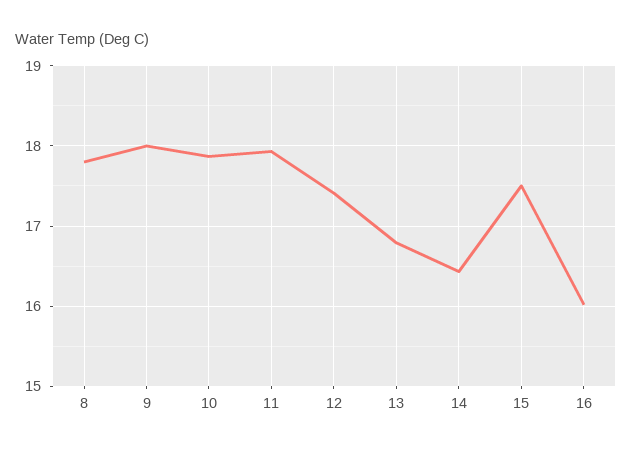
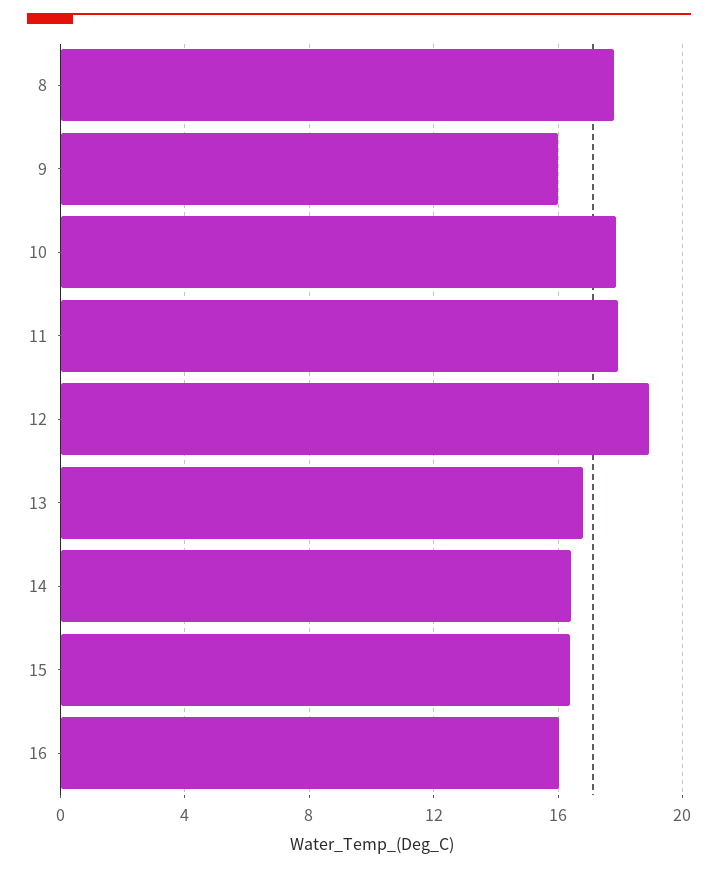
9: 18 -> 16
12: 17.4 -> 19
15: 17.5 -> 16.5

